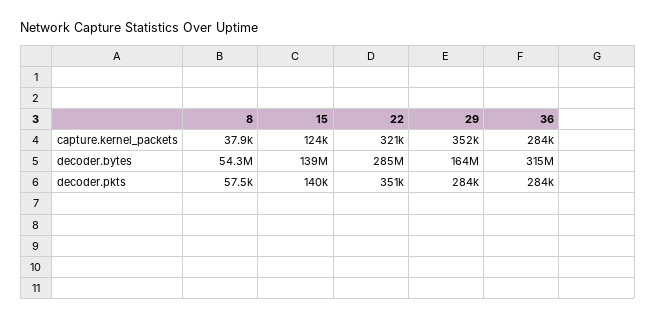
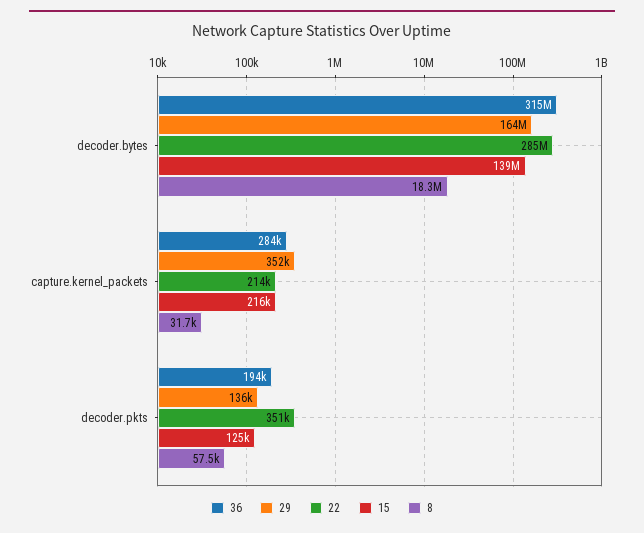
8, capture.kernel_packets: 37900 -> 31700
15, capture.kernel_packets: 124000 -> 216000
22, capture.kernel_packets: 321000 -> 214000
8, decoder.bytes: 54300000 -> 18300000
15, decoder.pkts: 140000 -> 125000
29, decoder.pkts: 284000 -> 136000
36, decoder.pkts: 284000 -> 194000

